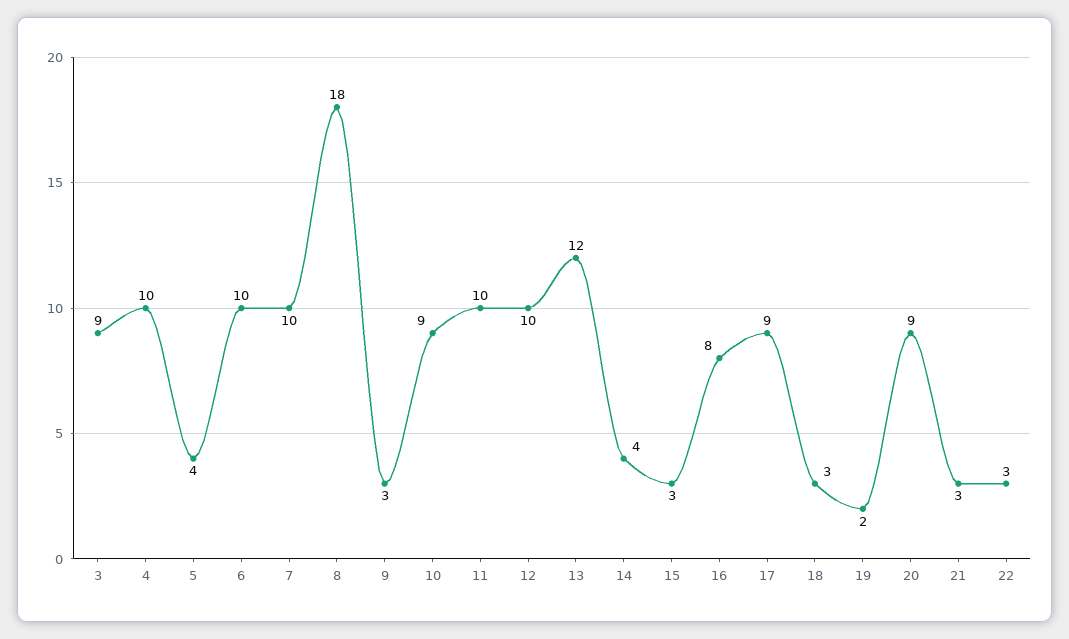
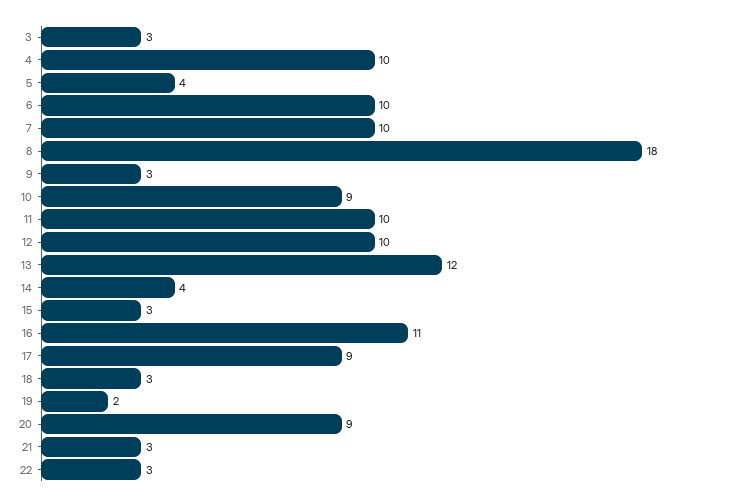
3: 9 -> 3
16: 8 -> 11

